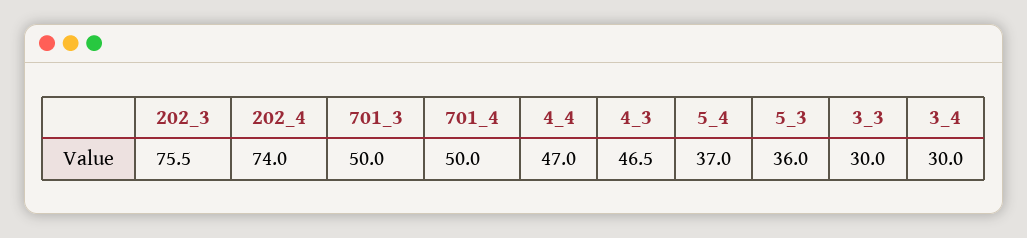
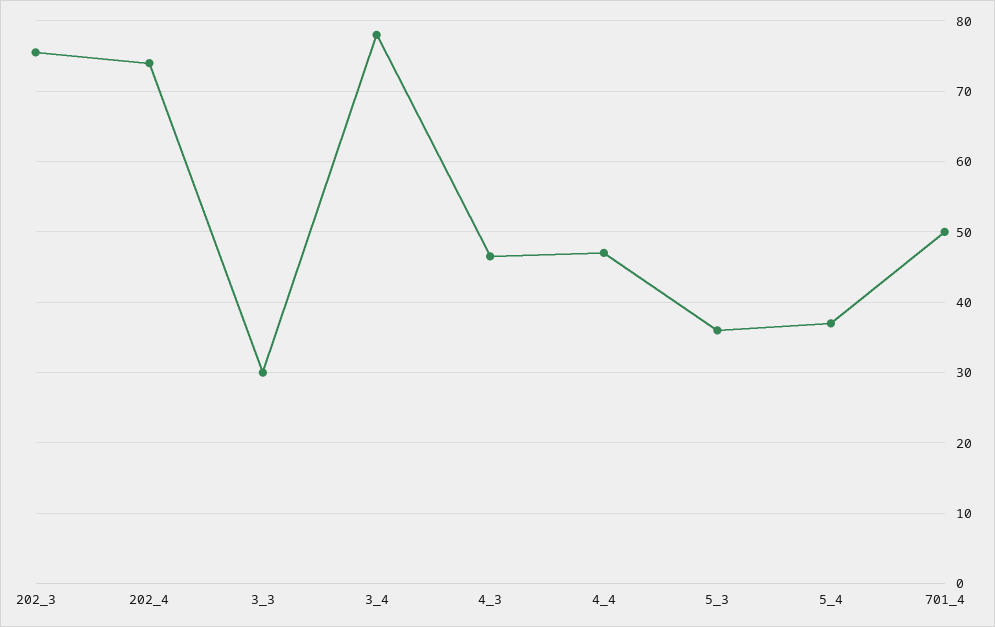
701_3: 50 -> none
3_4: 30 -> 78

